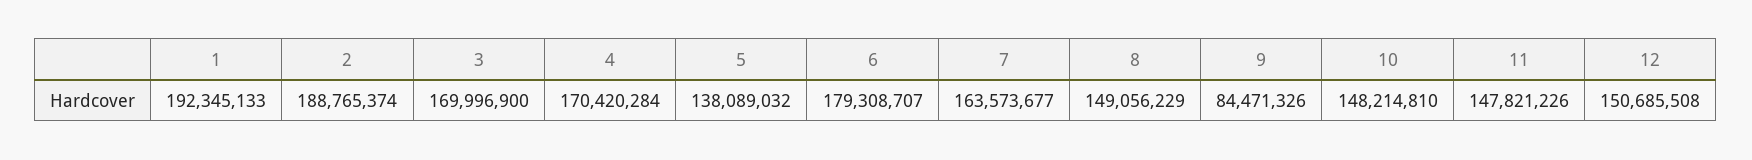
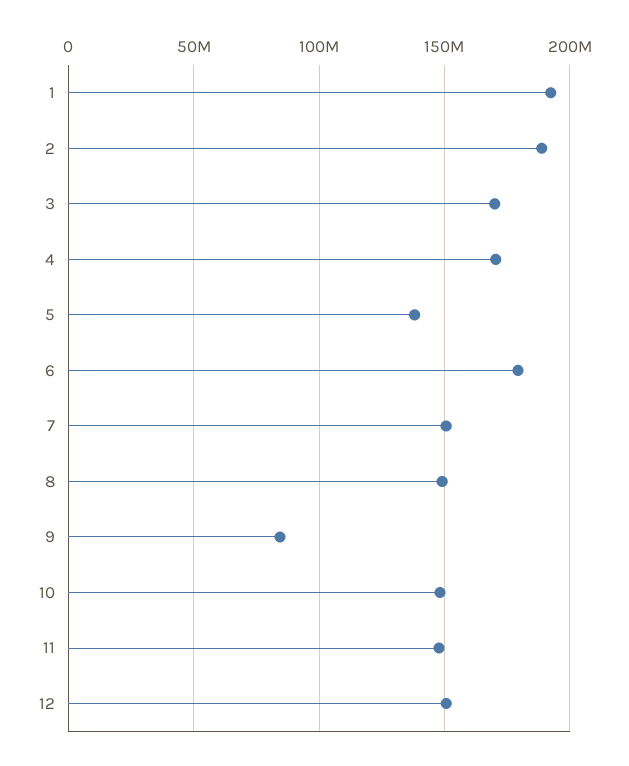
7: 163573677 -> 150000000

